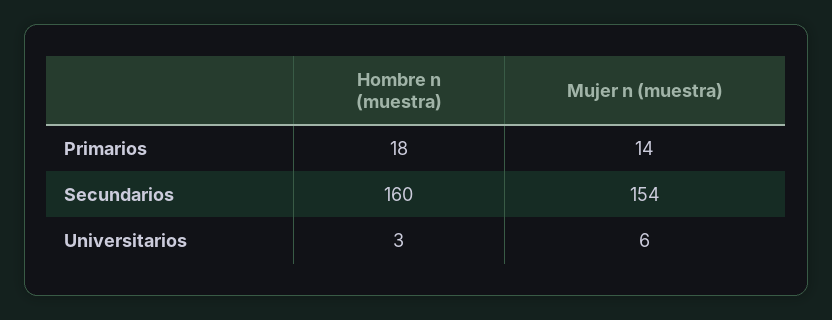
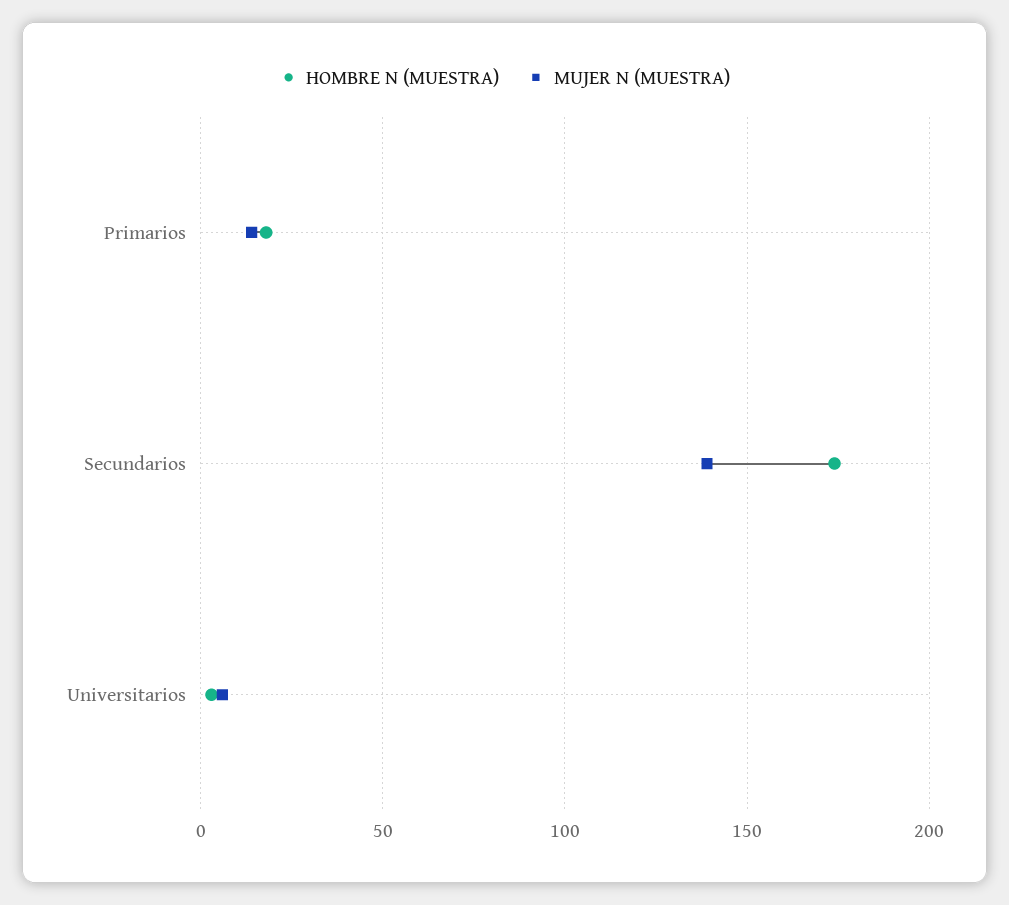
Hombre n (muestra), Secundarios: 160 -> 175
Mujer n (muestra), Secundarios: 154 -> 140

